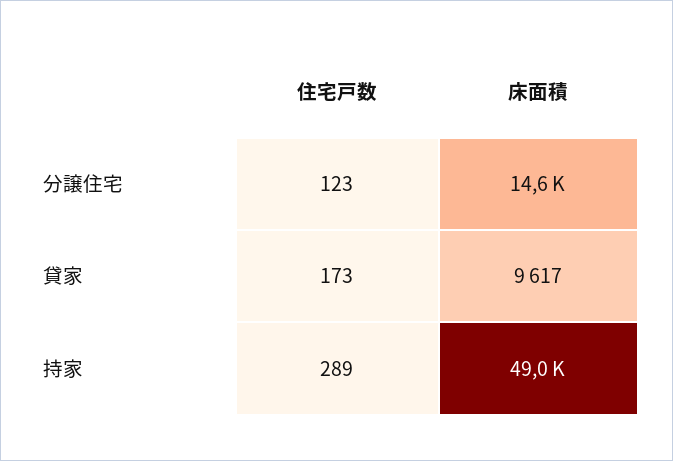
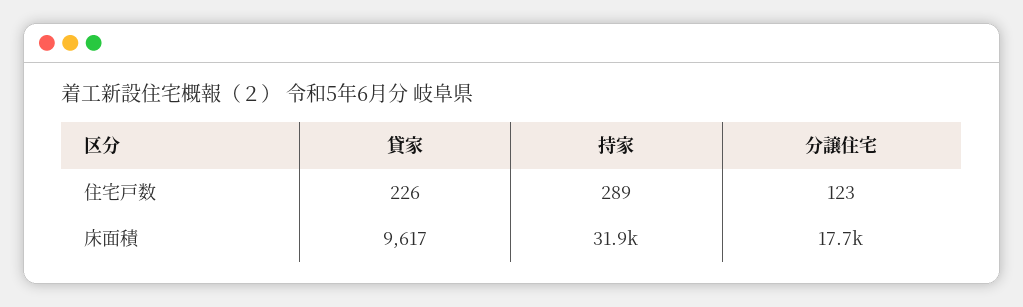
床面積, 分譲住宅: 14600 -> 17700
住宅戸数, 貸家: 173 -> 226
床面積, 持家: 49000 -> 31900

